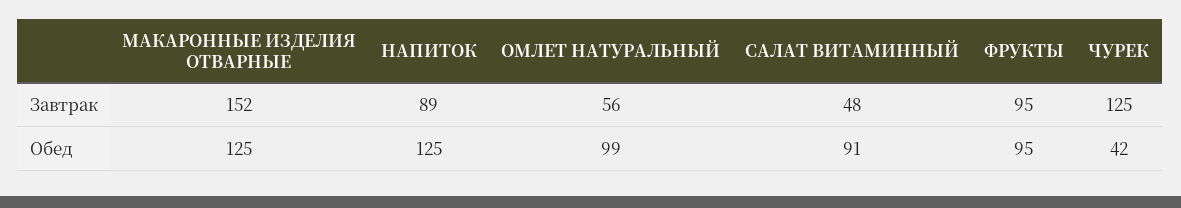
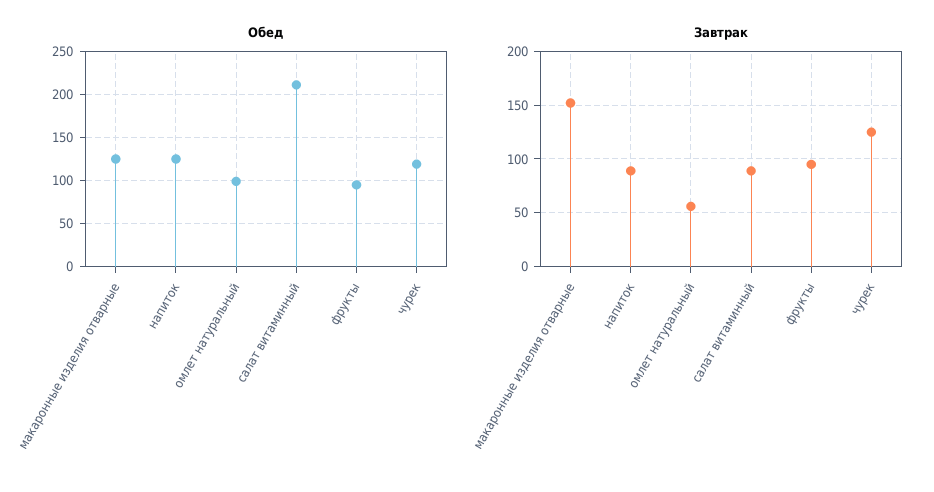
Завтрак, САЛАТ ВИТАМИННЫЙ: 48 -> 90
Обед, САЛАТ ВИТАМИННЫЙ: 91 -> 210
Обед, ЧУРЕК: 42 -> 120

